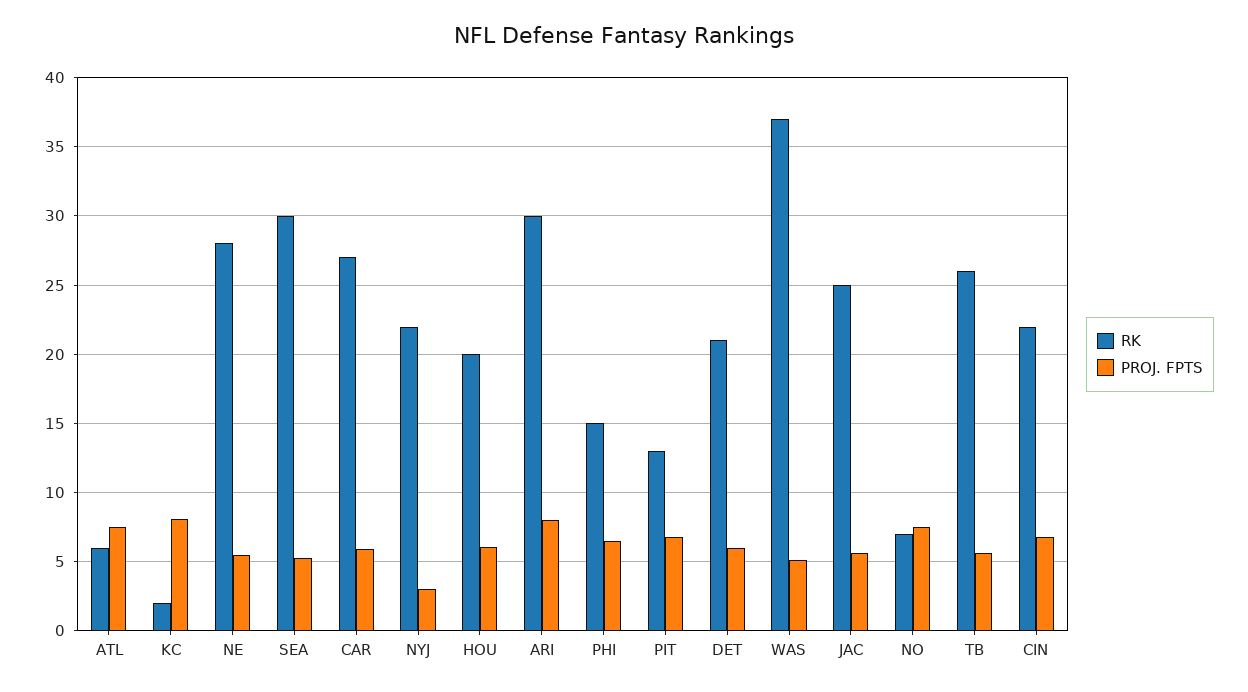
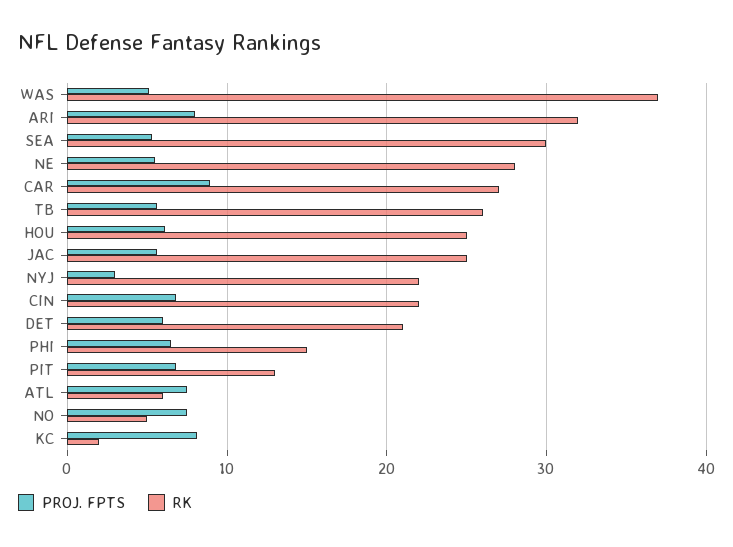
PROJ. FPTS, CAR: 6 -> 9
RK, HOU: 20 -> 25
RK, ARI: 30 -> 32
RK, NO: 7 -> 5

